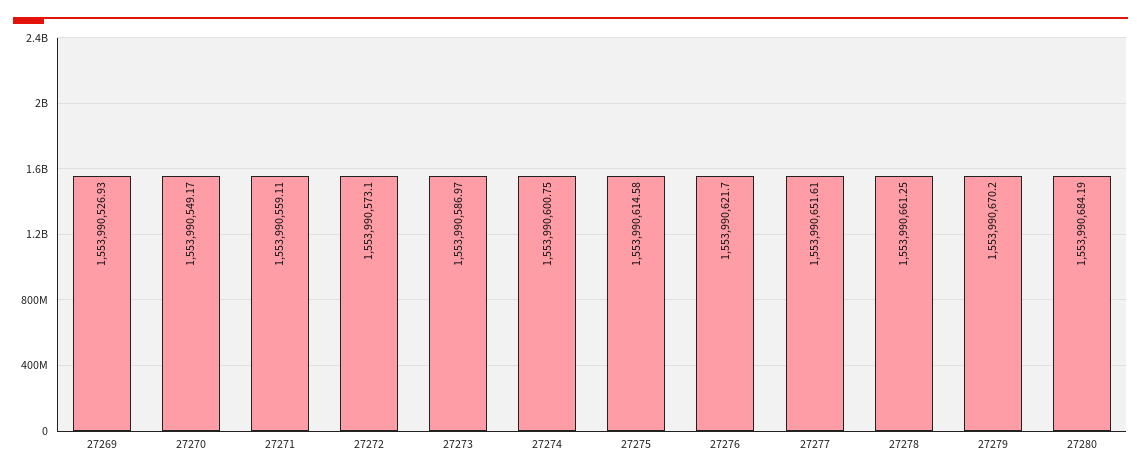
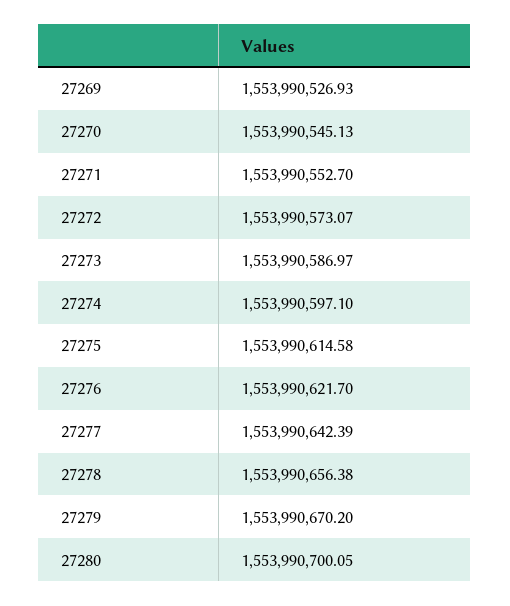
27270: 1553990549.17 -> 1553990545.13
27271: 1553990559.11 -> 1553990552.7
27272: 1553990573.1 -> 1553990573.07
27274: 1553990600.75 -> 1553990597.1
27277: 1553990651.61 -> 1553990642.39
27278: 1553990661.25 -> 1553990656.38
27280: 1553990684.19 -> 1553990700.05

